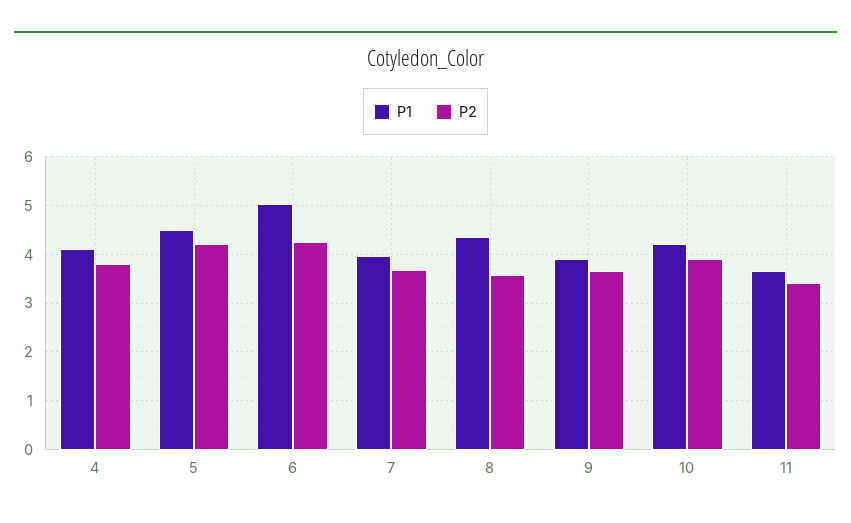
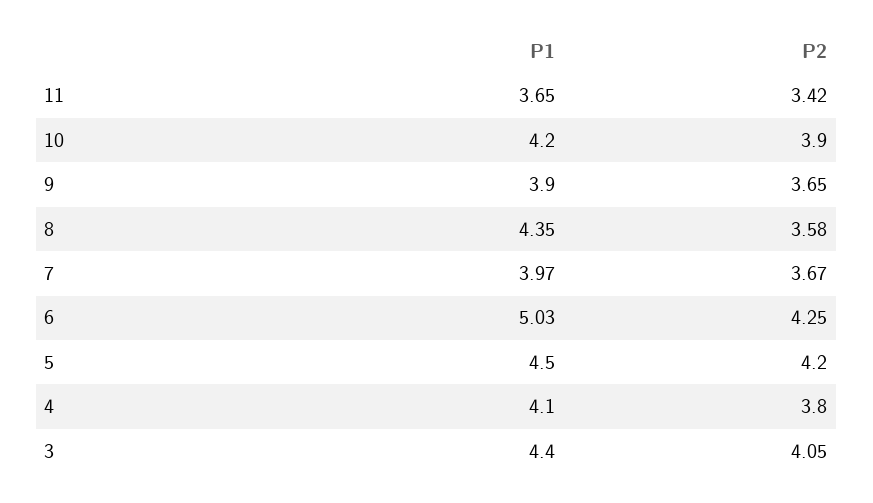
P1, 3: none -> 4.4
P2, 3: none -> 4.05

